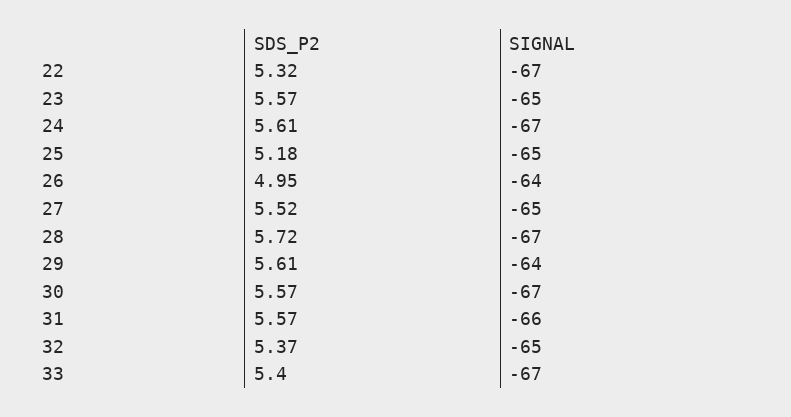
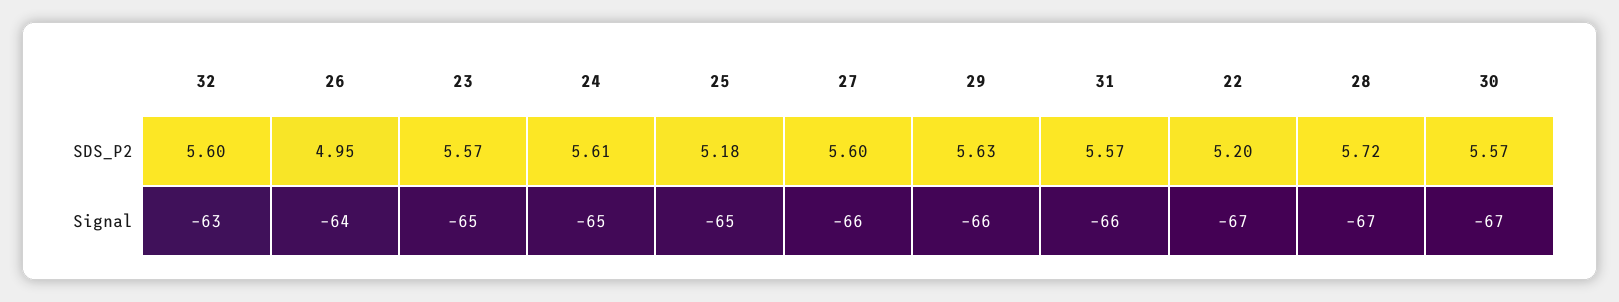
SDS_P2, 22: 5.32 -> 5.2
SIGNAL, 24: -67 -> -65
SDS_P2, 27: 5.52 -> 5.6
SIGNAL, 27: -65 -> -66
SDS_P2, 29: 5.61 -> 5.63
SIGNAL, 29: -64 -> -66
SDS_P2, 32: 5.37 -> 5.6
SIGNAL, 32: -65 -> -63
SDS_P2, 33: 5.4 -> none
SIGNAL, 33: -67 -> none

